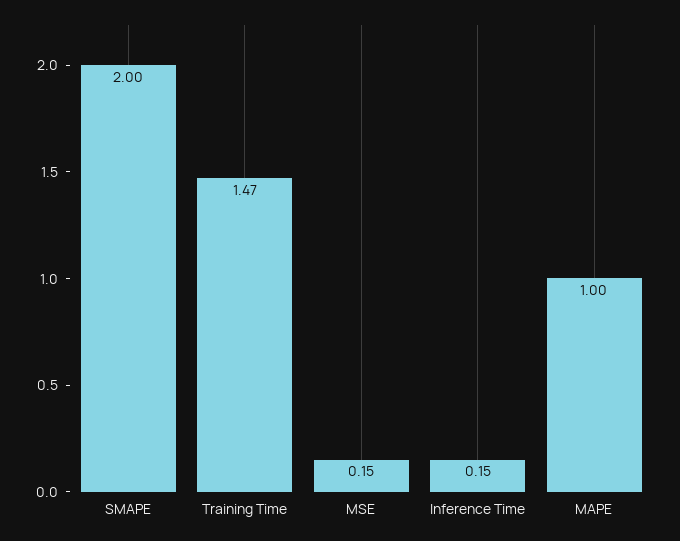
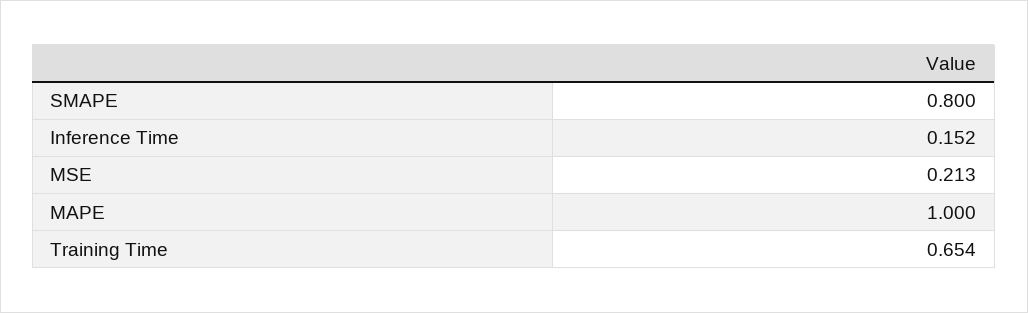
SMAPE: 2 -> 0.8
Training Time: 1.47 -> 0.654
MSE: 0.15 -> 0.213

